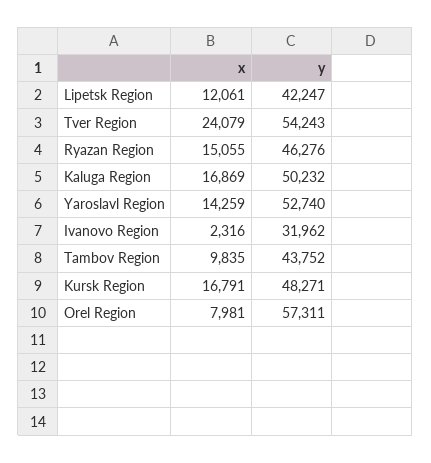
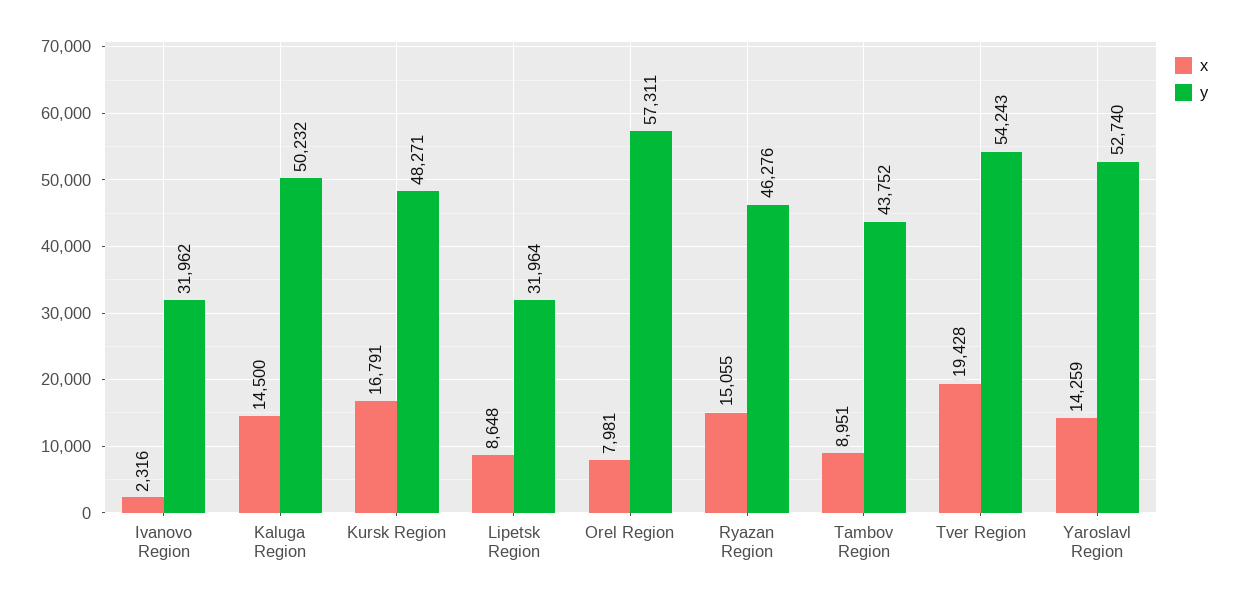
x, Lipetsk Region: 12061 -> 8648
y, Lipetsk Region: 42247 -> 31964
x, Tver Region: 24079 -> 19428
x, Kaluga Region: 16869 -> 14500
x, Tambov Region: 9835 -> 8951

